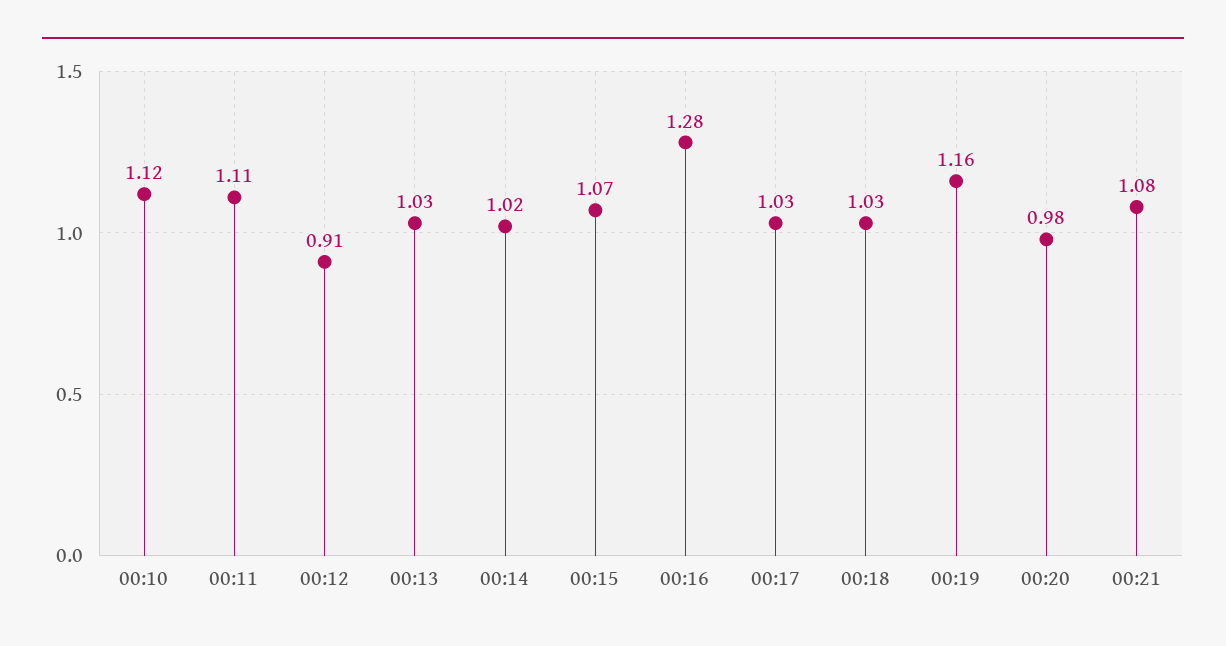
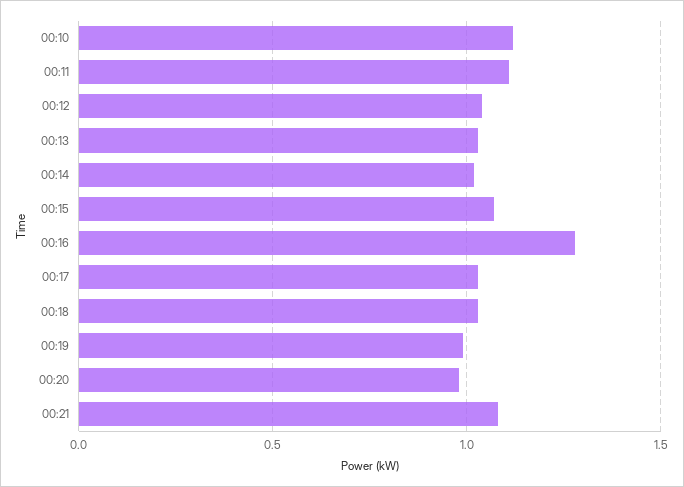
00:12: 0.91 -> 1.05
00:19: 1.16 -> 1

